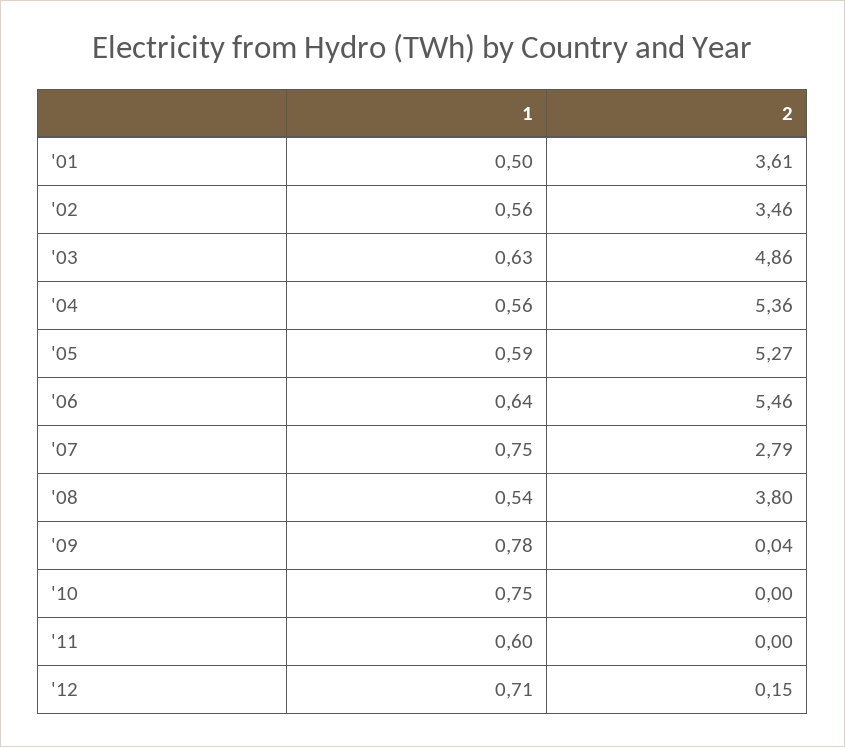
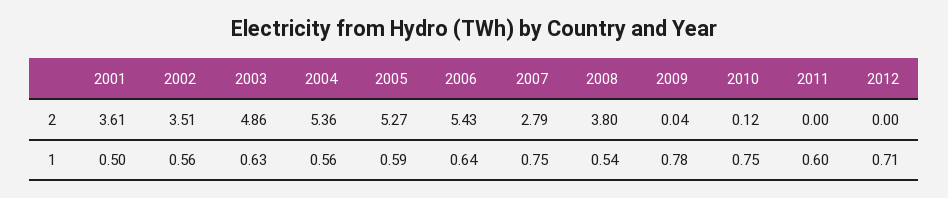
2, '02: 3.46 -> 3.51
2, '06: 5.46 -> 5.43
2, '10: 0 -> 0.12
2, '12: 0.15 -> 0

